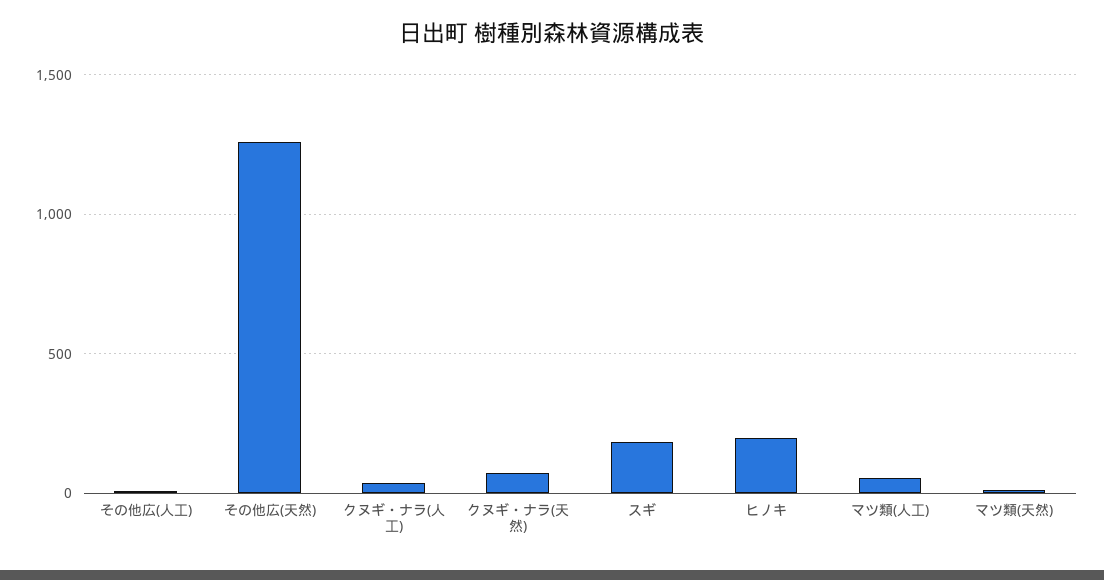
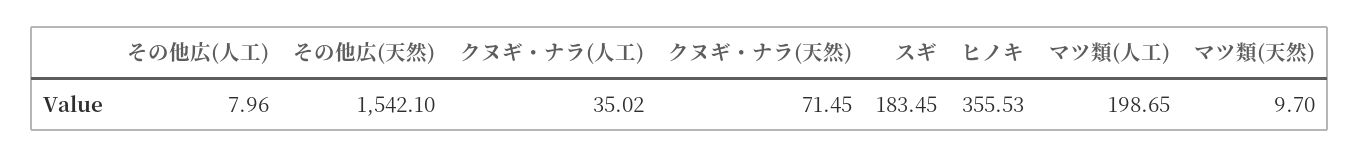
その他広(天然): 1250 -> 1542.1
ヒノキ: 200 -> 355.53
マツ類(人工): 50 -> 198.65

